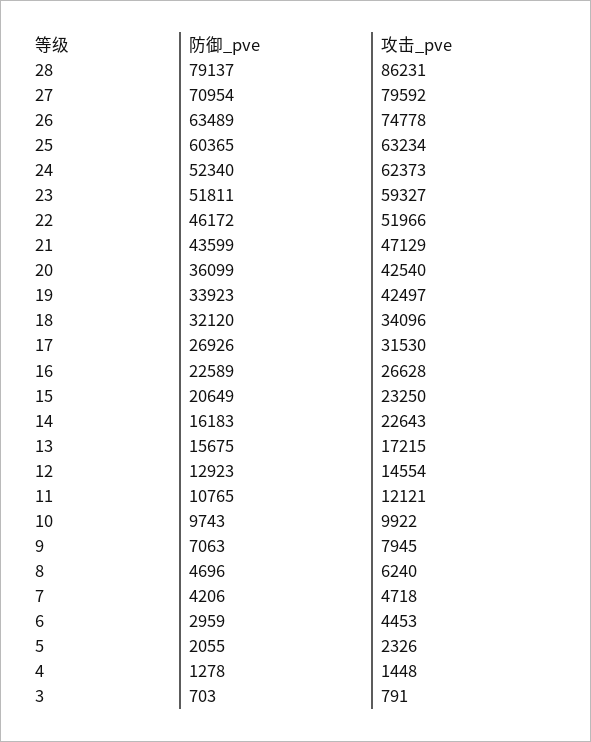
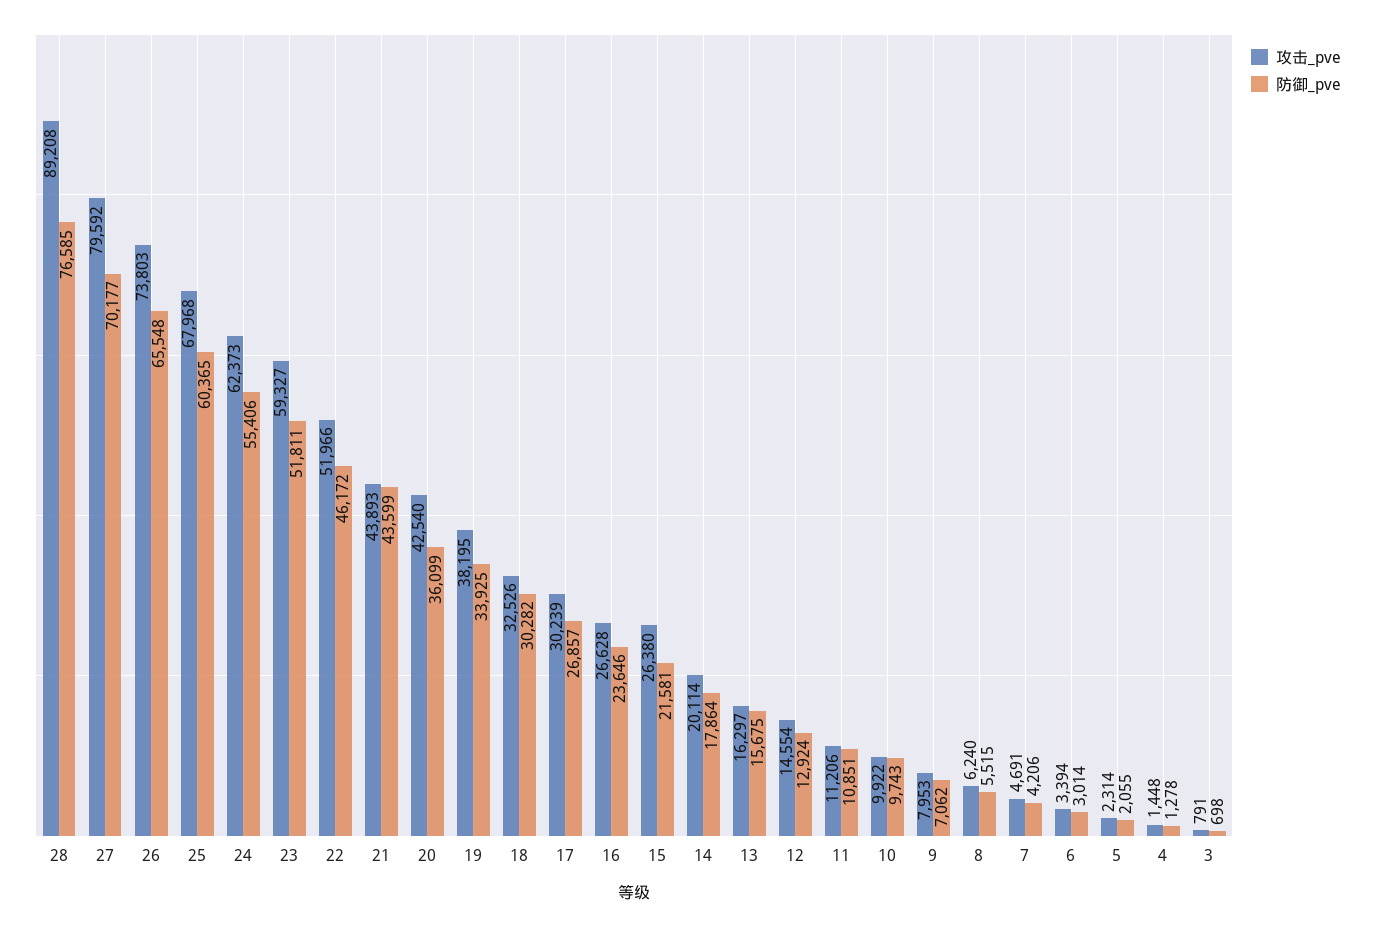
防御_pve, 28: 79137 -> 76585
攻击_pve, 28: 86231 -> 89208
防御_pve, 27: 70954 -> 70177
防御_pve, 26: 63489 -> 65548
攻击_pve, 26: 74778 -> 73803
攻击_pve, 25: 63234 -> 67968
防御_pve, 24: 52340 -> 55406
攻击_pve, 21: 47129 -> 43893
防御_pve, 19: 33923 -> 33925
攻击_pve, 19: 42497 -> 38195
防御_pve, 18: 32120 -> 30282
攻击_pve, 18: 34096 -> 32526
防御_pve, 17: 26926 -> 26857
攻击_pve, 17: 31530 -> 30239
防御_pve, 16: 22589 -> 23646
防御_pve, 15: 20649 -> 21581
攻击_pve, 15: 23250 -> 26380
防御_pve, 14: 16183 -> 17864
攻击_pve, 14: 22643 -> 20114
攻击_pve, 13: 17215 -> 16297
防御_pve, 12: 12923 -> 12924
防御_pve, 11: 10765 -> 10851
攻击_pve, 11: 12121 -> 11206
防御_pve, 9: 7063 -> 7062
攻击_pve, 9: 7945 -> 7953
防御_pve, 8: 4696 -> 5515
攻击_pve, 7: 4718 -> 4691
防御_pve, 6: 2959 -> 3014
攻击_pve, 6: 4453 -> 3394
攻击_pve, 5: 2326 -> 2314
防御_pve, 3: 703 -> 698

